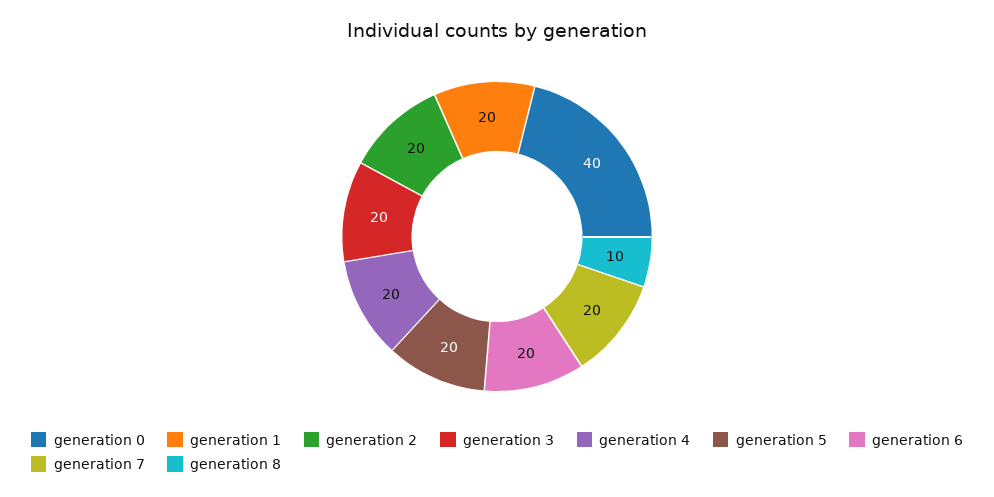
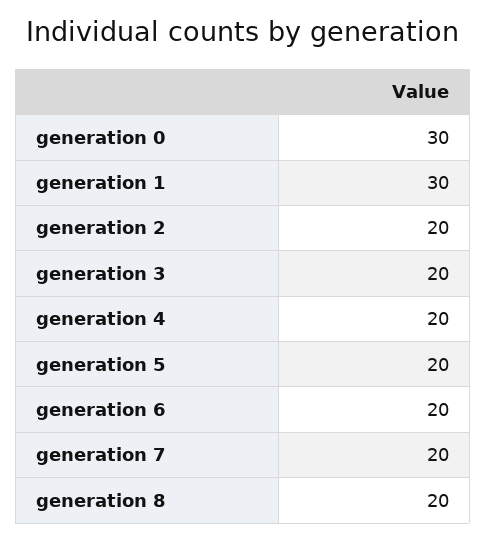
generation 0: 40 -> 30
generation 1: 20 -> 30
generation 8: 10 -> 20

